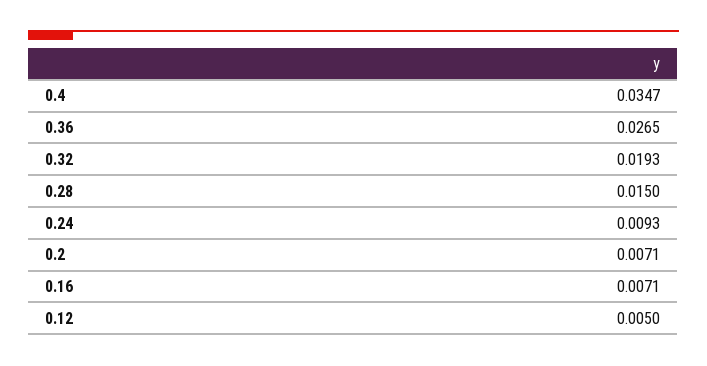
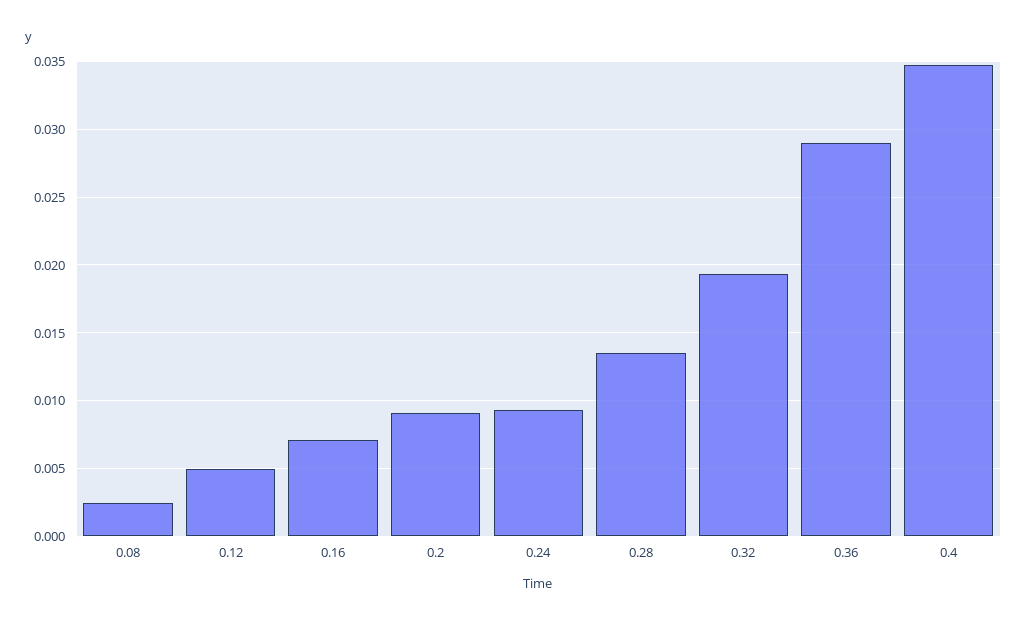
0.36: 0.0265 -> 0.029
0.28: 0.015 -> 0.0135
0.2: 0.0071 -> 0.009
0.08: none -> 0.0025

